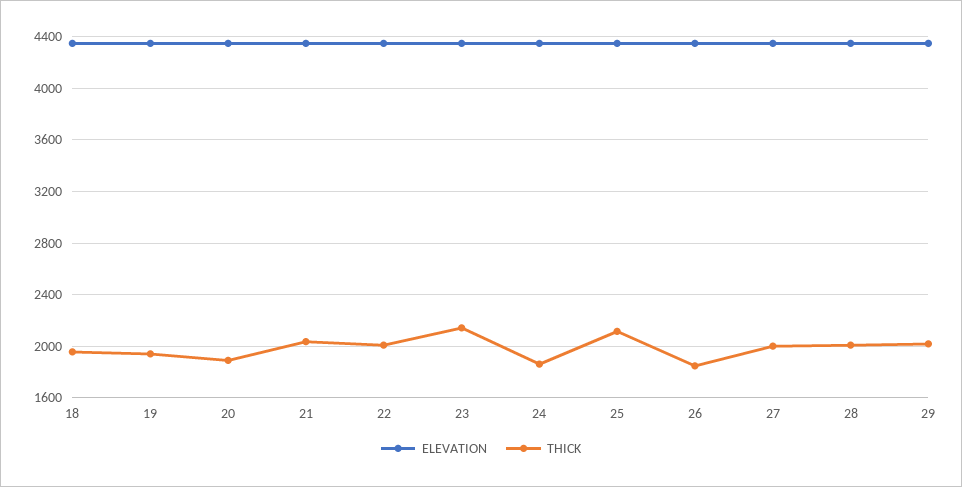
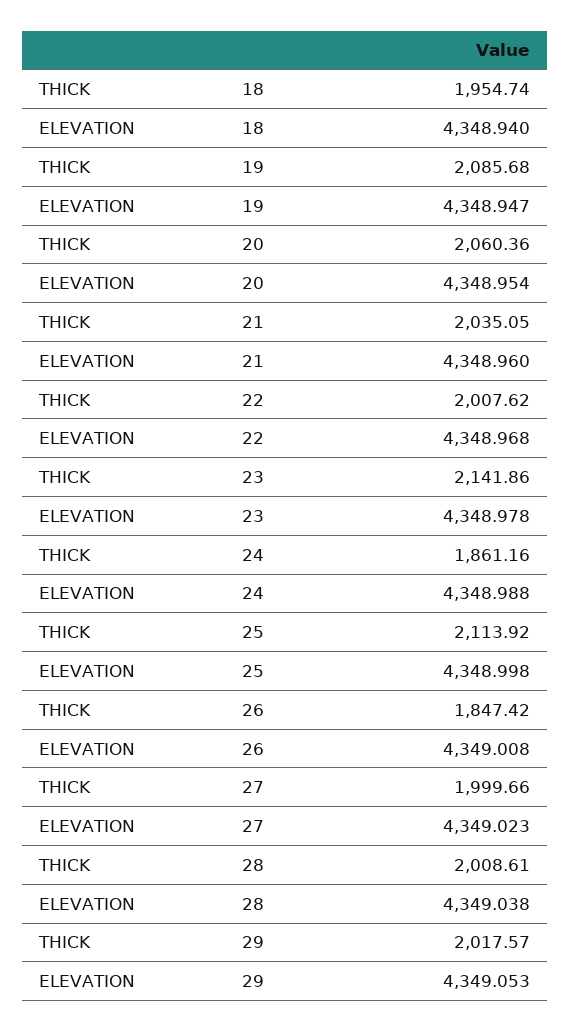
THICK, 19: 1950 -> 2085.68
THICK, 20: 1900 -> 2060.36

